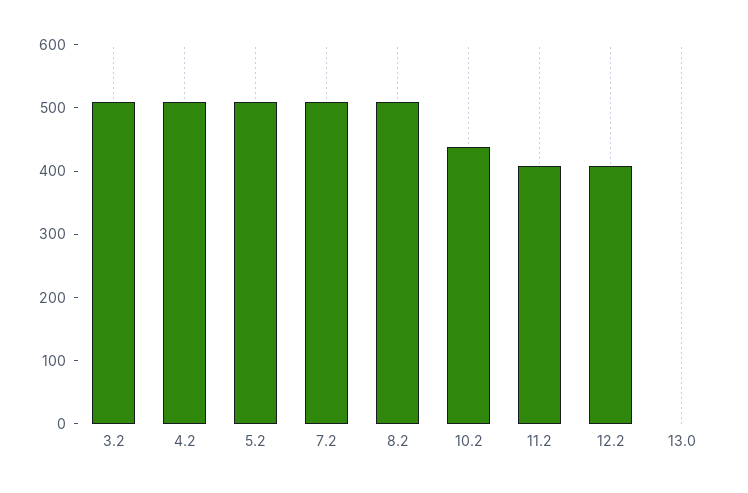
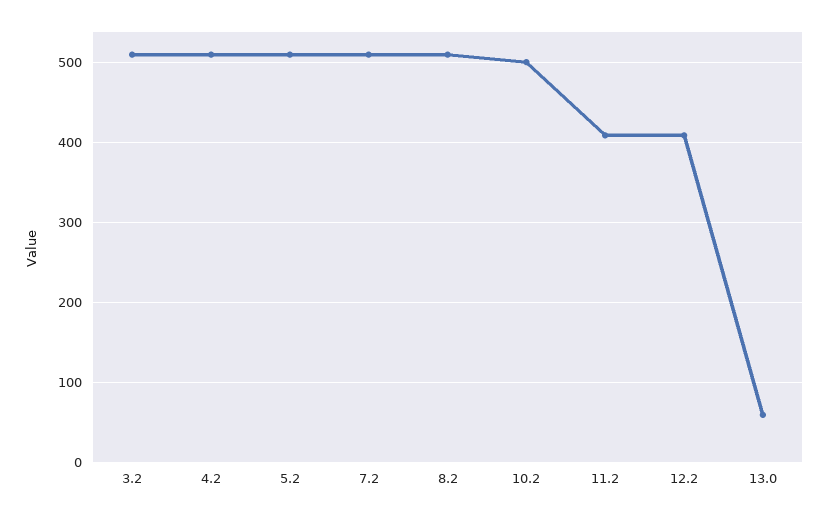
10.2: 440 -> 500
13.0: 0 -> 60

